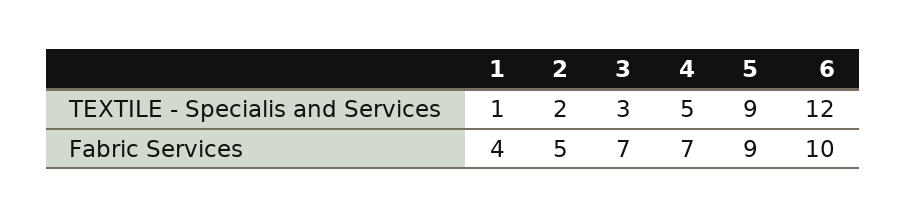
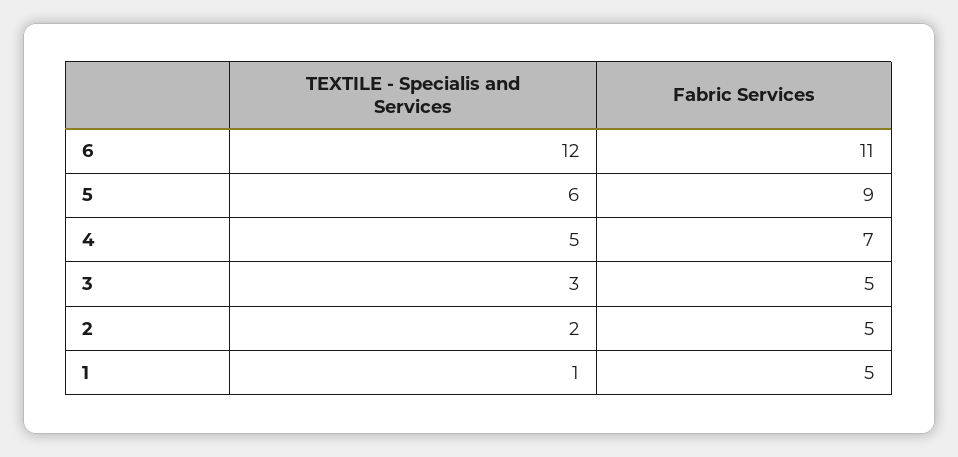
5, TEXTILE - Specialis and Services: 9 -> 6
1, Fabric Services: 4 -> 5
3, Fabric Services: 7 -> 5
6, Fabric Services: 10 -> 11

